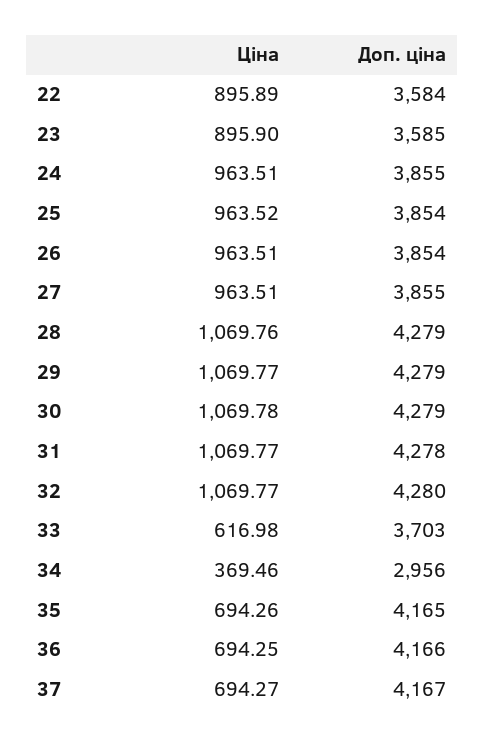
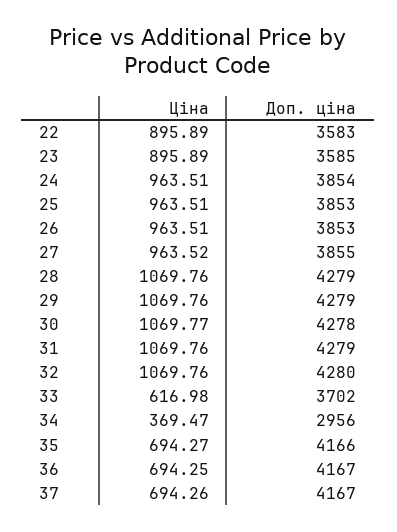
Доп. ціна, 22: 3584 -> 3583
Ціна, 23: 895.9 -> 895.89
Доп. ціна, 24: 3855 -> 3854
Ціна, 25: 963.52 -> 963.51
Доп. ціна, 25: 3854 -> 3853
Доп. ціна, 26: 3854 -> 3853
Ціна, 27: 963.51 -> 963.52
Ціна, 29: 1069.77 -> 1069.76
Ціна, 30: 1069.78 -> 1069.77
Доп. ціна, 30: 4279 -> 4278
Ціна, 31: 1069.77 -> 1069.76
Доп. ціна, 31: 4278 -> 4279
Ціна, 32: 1069.77 -> 1069.76
Доп. ціна, 33: 3703 -> 3702
Ціна, 34: 369.46 -> 369.47
Ціна, 35: 694.26 -> 694.27
Доп. ціна, 35: 4165 -> 4166
Доп. ціна, 36: 4166 -> 4167
Ціна, 37: 694.27 -> 694.26

